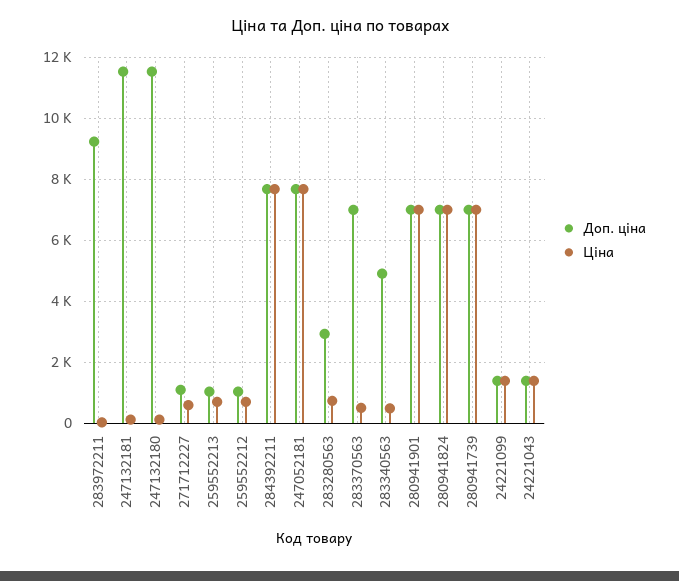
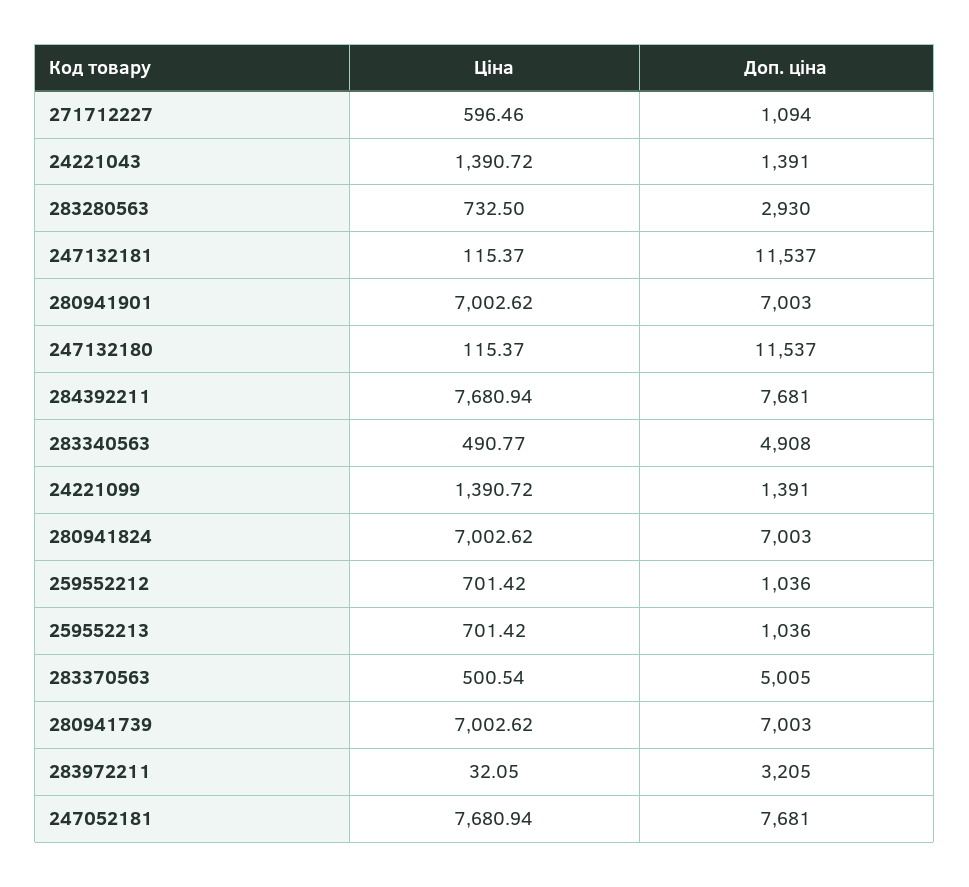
Доп. ціна, 283972211: 9200 -> 3205
Доп. ціна, 283370563: 7000 -> 5005

